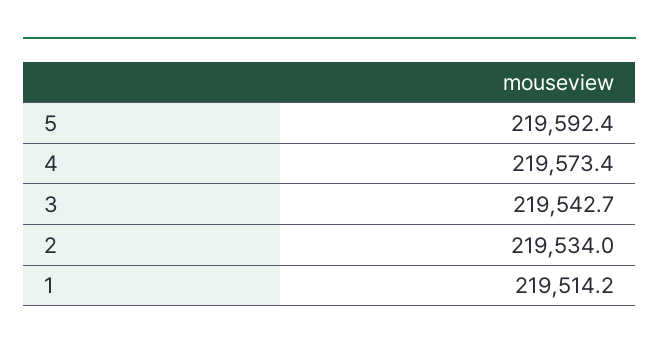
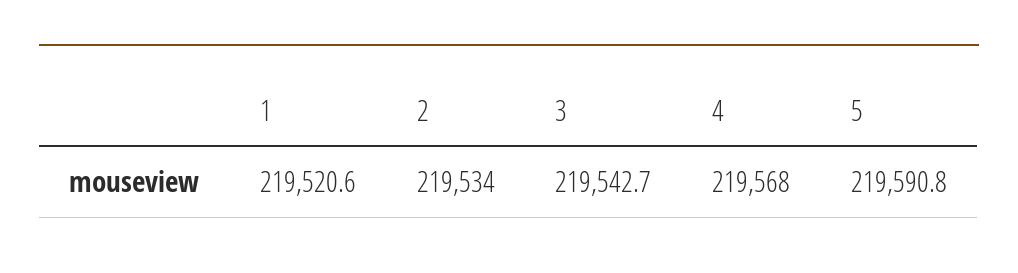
5: 219592.4 -> 219590.8
4: 219573.4 -> 219568
1: 219514.2 -> 219520.6

